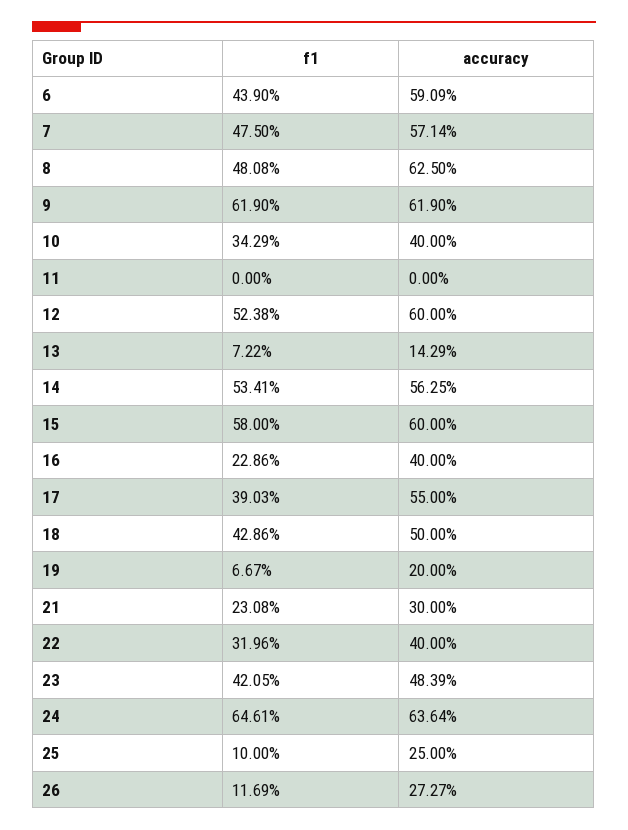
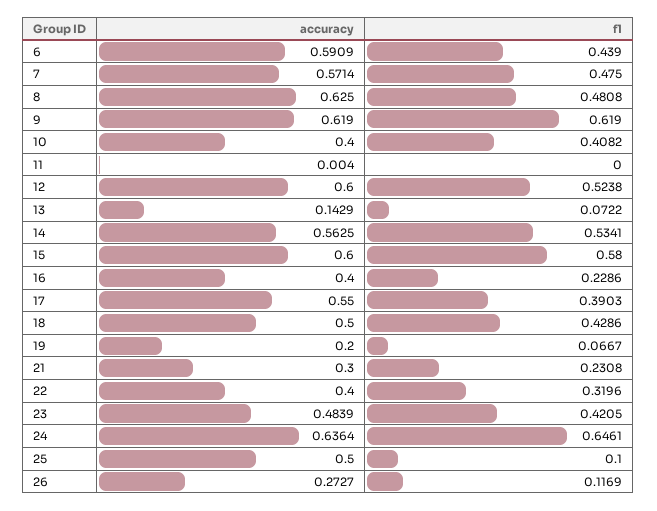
f1, 10: 0.3429 -> 0.4082
accuracy, 11: 0 -> 0.004
accuracy, 25: 0.25 -> 0.5

